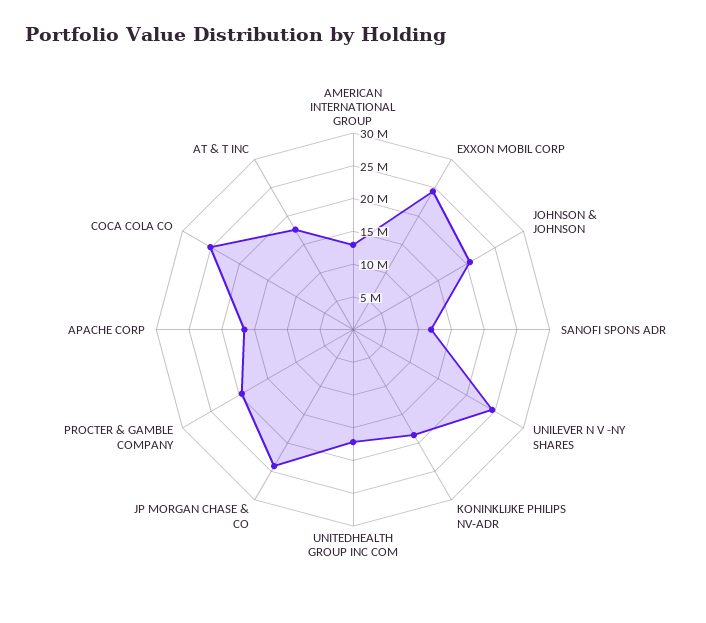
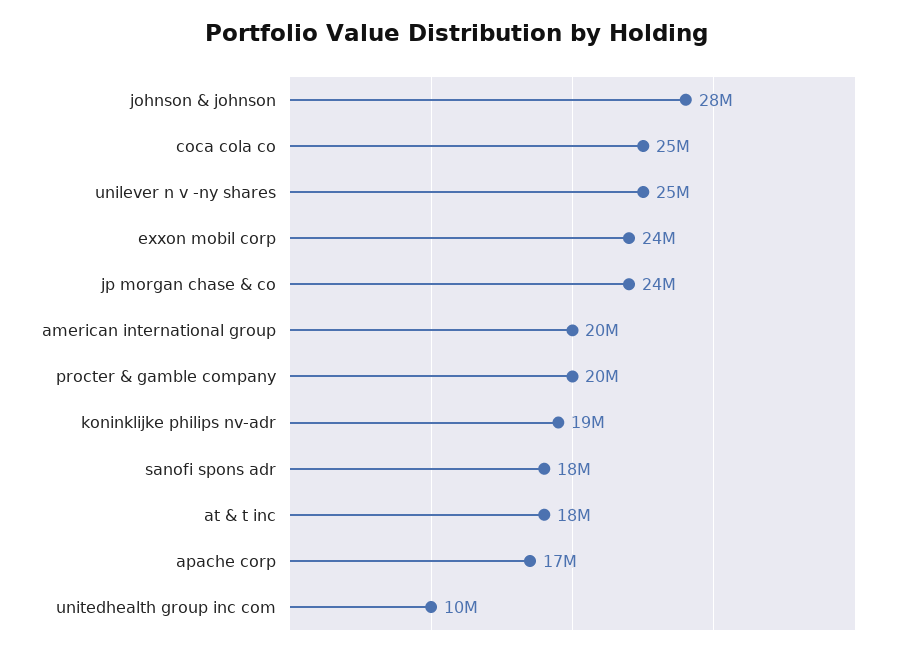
AMERICAN INTERNATIONAL GROUP: 12500000 -> 20000000
JOHNSON & JOHNSON: 20000000 -> 28000000
SANOFI SPONS ADR: 12500000 -> 18000000
UNITEDHEALTH GROUP INC COM: 17500000 -> 10000000

